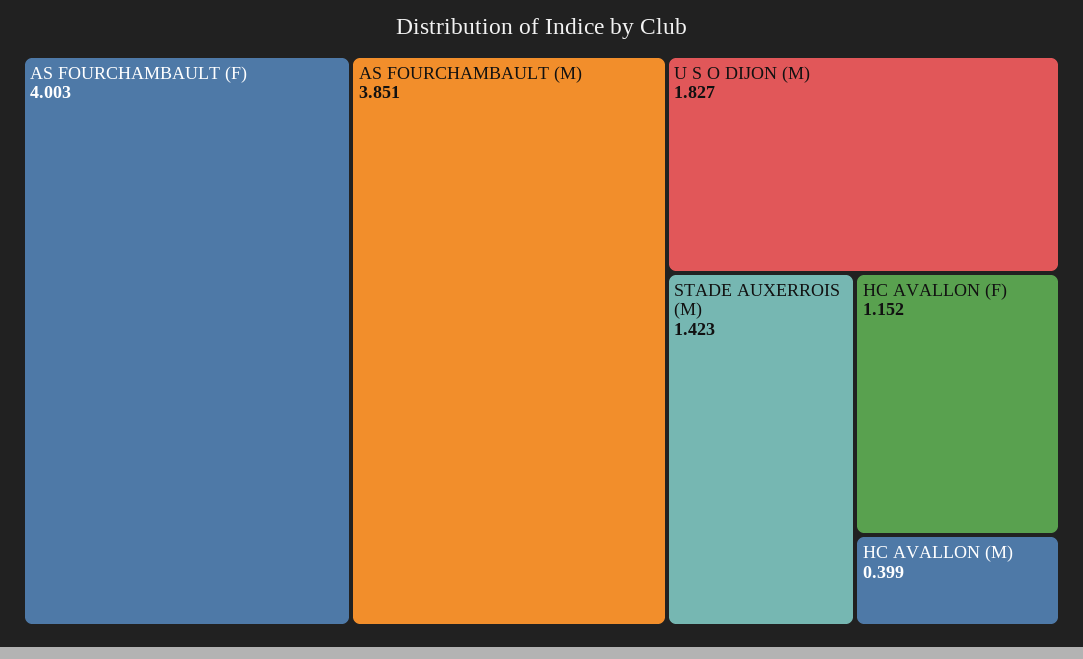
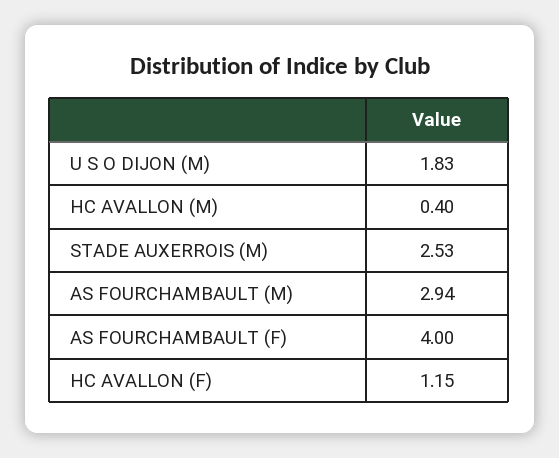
AS FOURCHAMBAULT (M): 3.851 -> 2.94
STADE AUXERROIS (M): 1.423 -> 2.53

